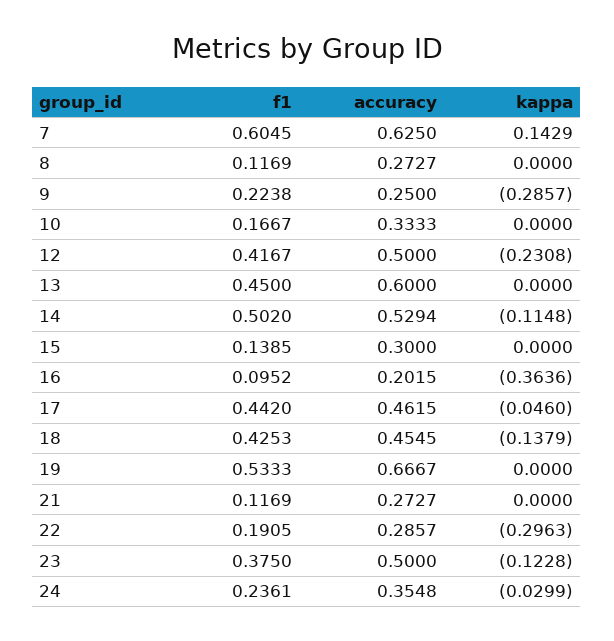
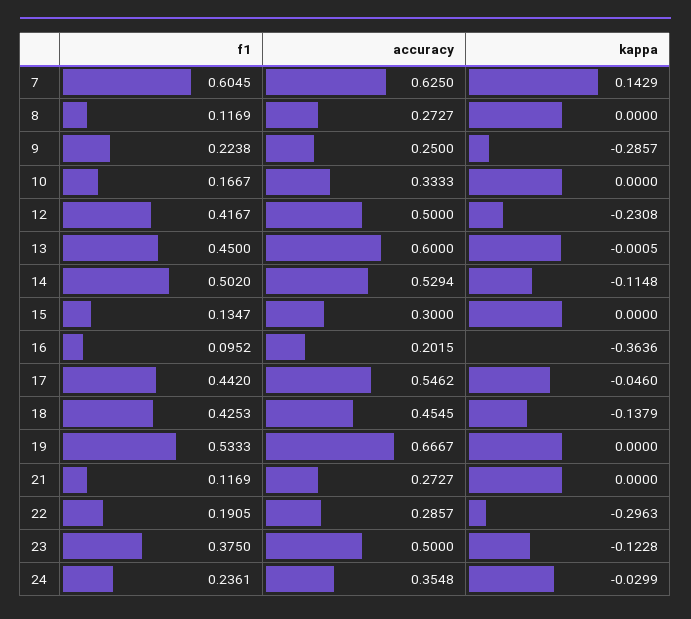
kappa, 13: 0 -> -0.0005
f1, 15: 0.1385 -> 0.1347
accuracy, 17: 0.4615 -> 0.5462

